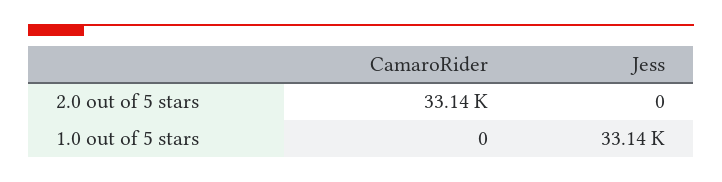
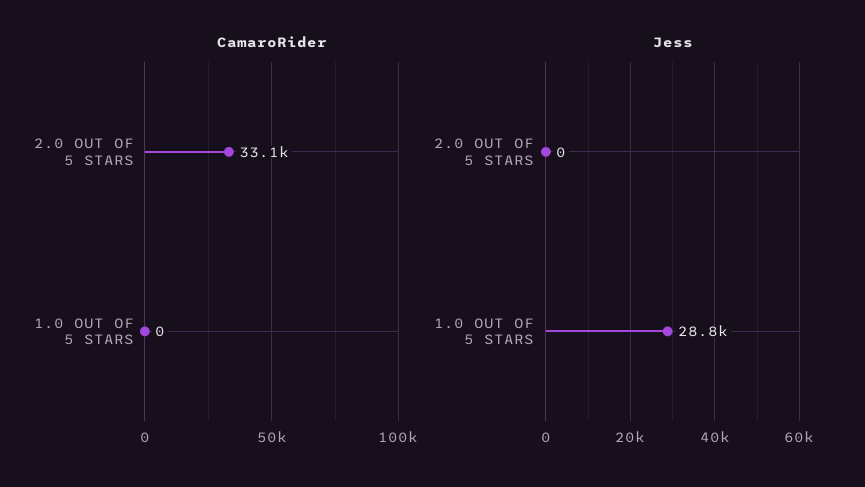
Jess, 1.0 out of 5 stars: 33140 -> 28800

